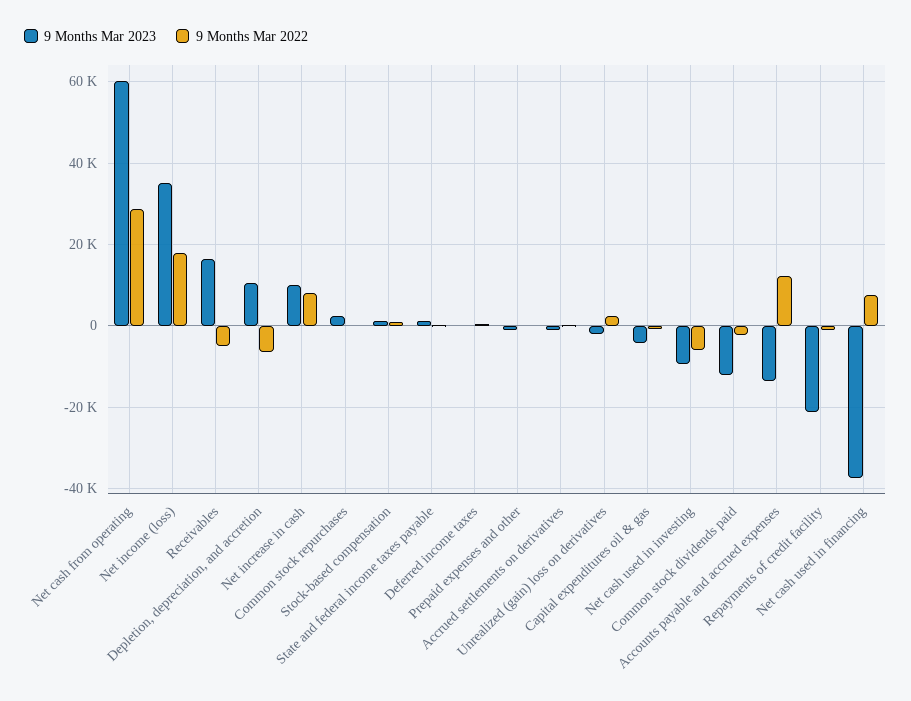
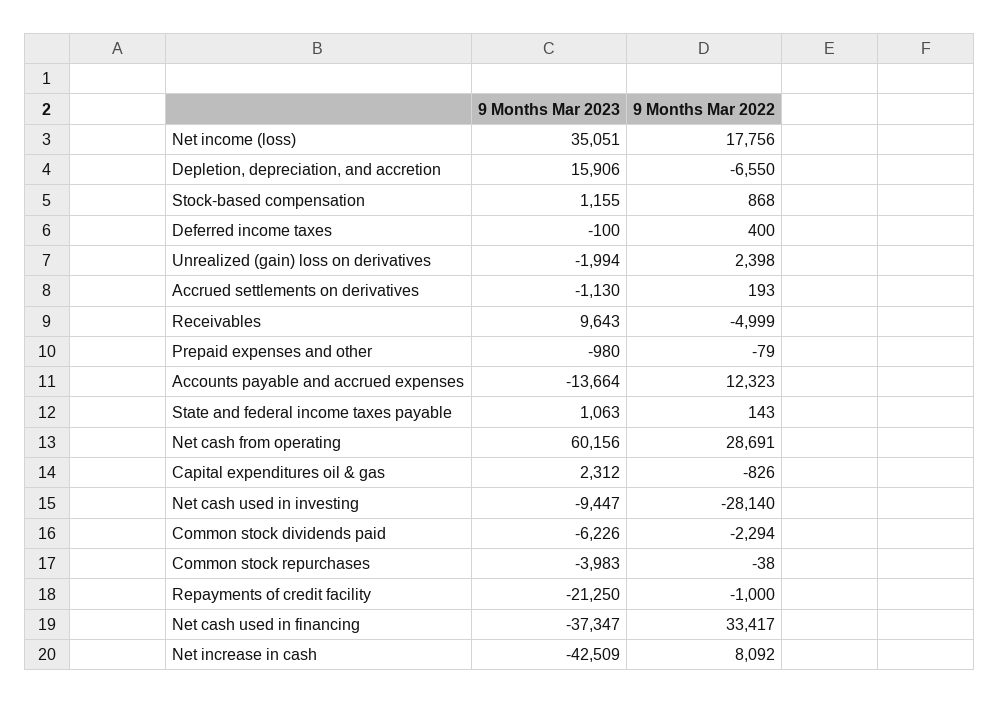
9 Months Mar 2023, Receivables: 16000 -> 9643
9 Months Mar 2023, Depletion, depreciation, and accretion: 10000 -> 15906
9 Months Mar 2023, Net increase in cash: 10000 -> -42509
9 Months Mar 2023, Common stock repurchases: 2000 -> -3983
9 Months Mar 2023, Capital expenditures oil & gas: -4000 -> 2312
9 Months Mar 2022, Net cash used in investing: -6000 -> -28140
9 Months Mar 2023, Common stock dividends paid: -12000 -> -6226
9 Months Mar 2022, Net cash used in financing: 8000 -> 33417

